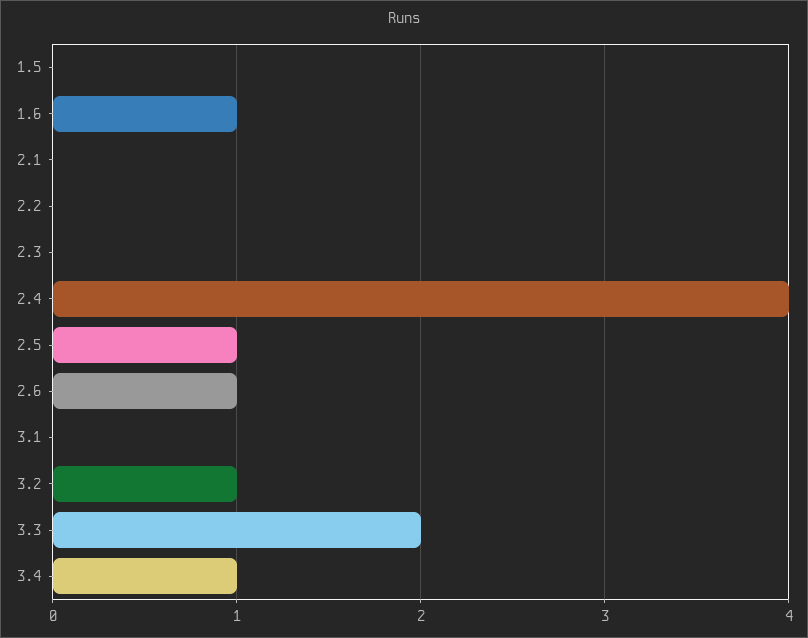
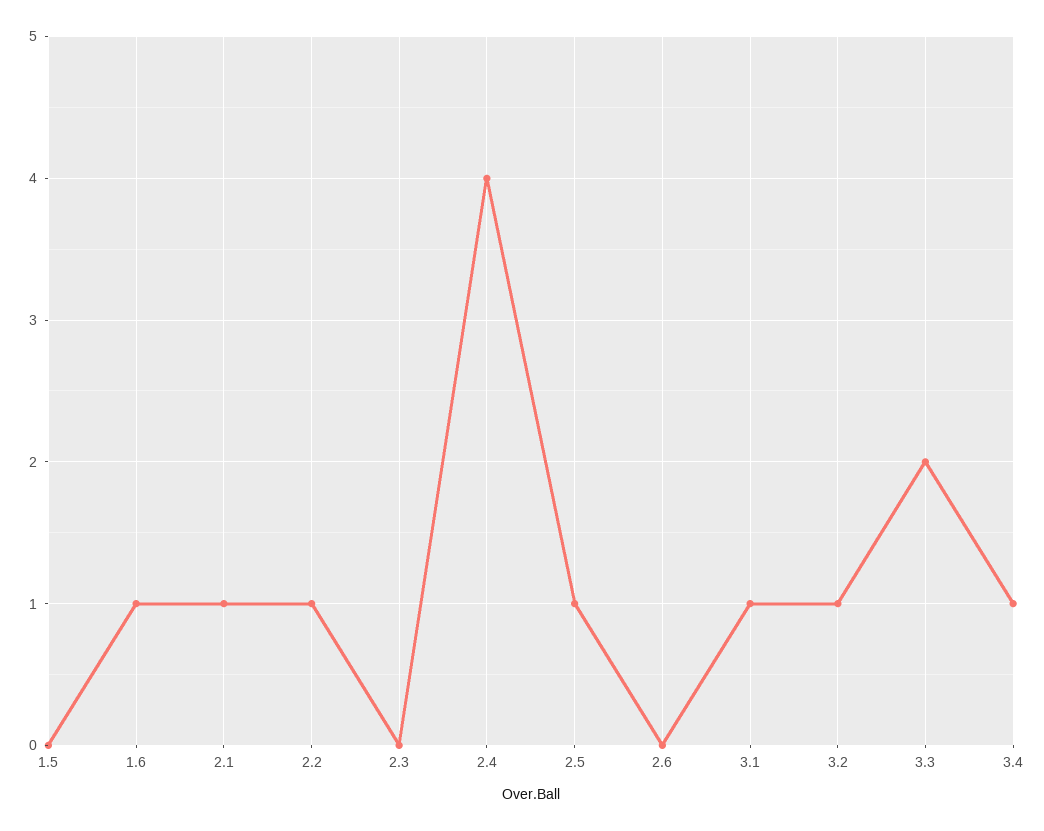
2.1: 0 -> 1
2.2: 0 -> 1
2.6: 1 -> 0
3.1: 0 -> 1

